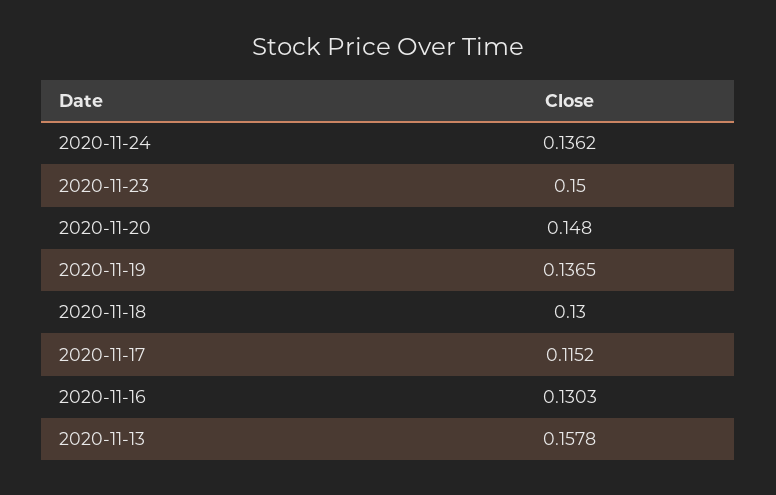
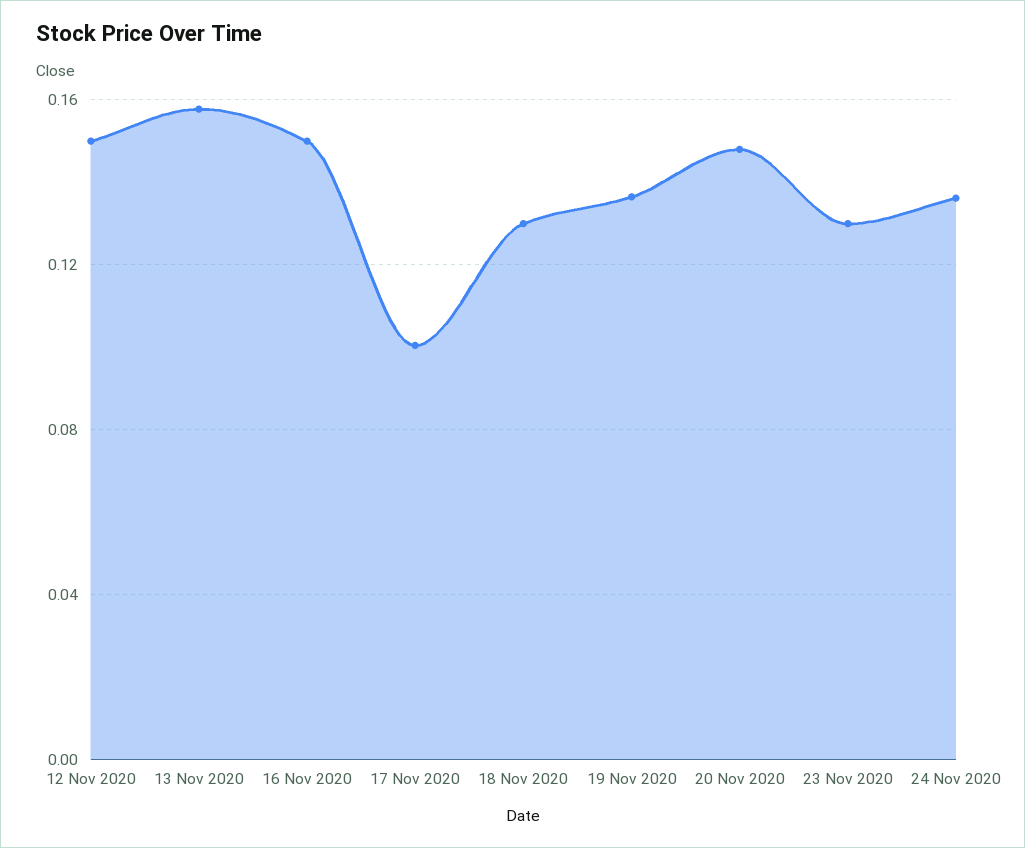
2020-11-23: 0.15 -> 0.13
2020-11-17: 0.1152 -> 0.1
2020-11-16: 0.1303 -> 0.15
12 Nov 2020: none -> 0.15

